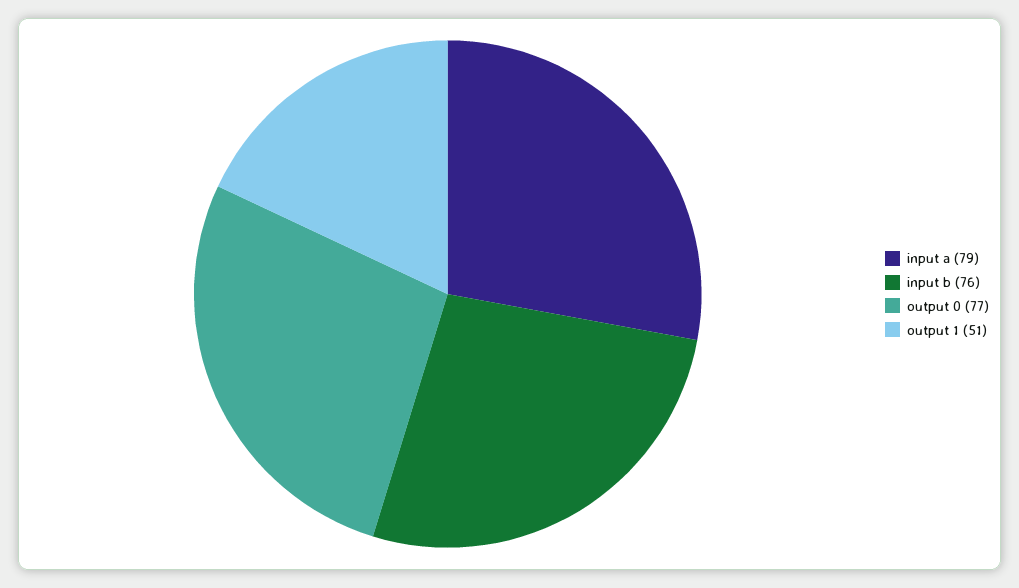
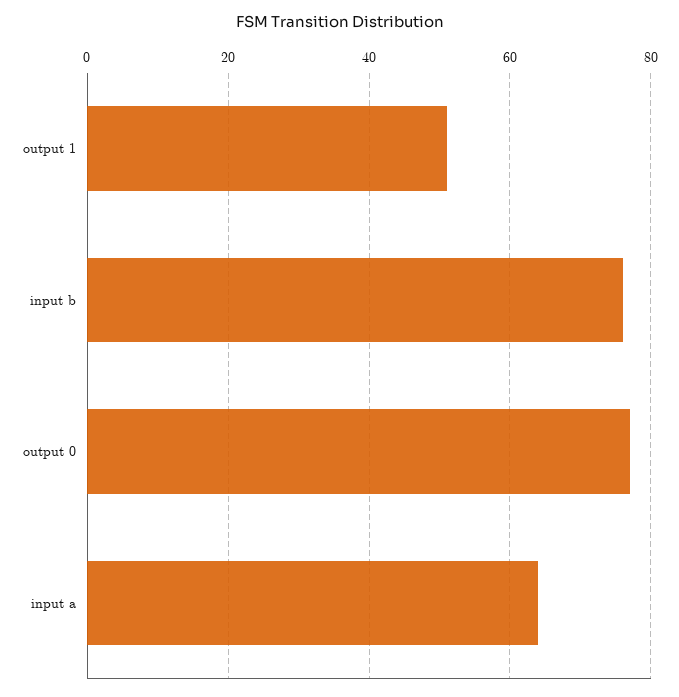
input a: 79 -> 65

